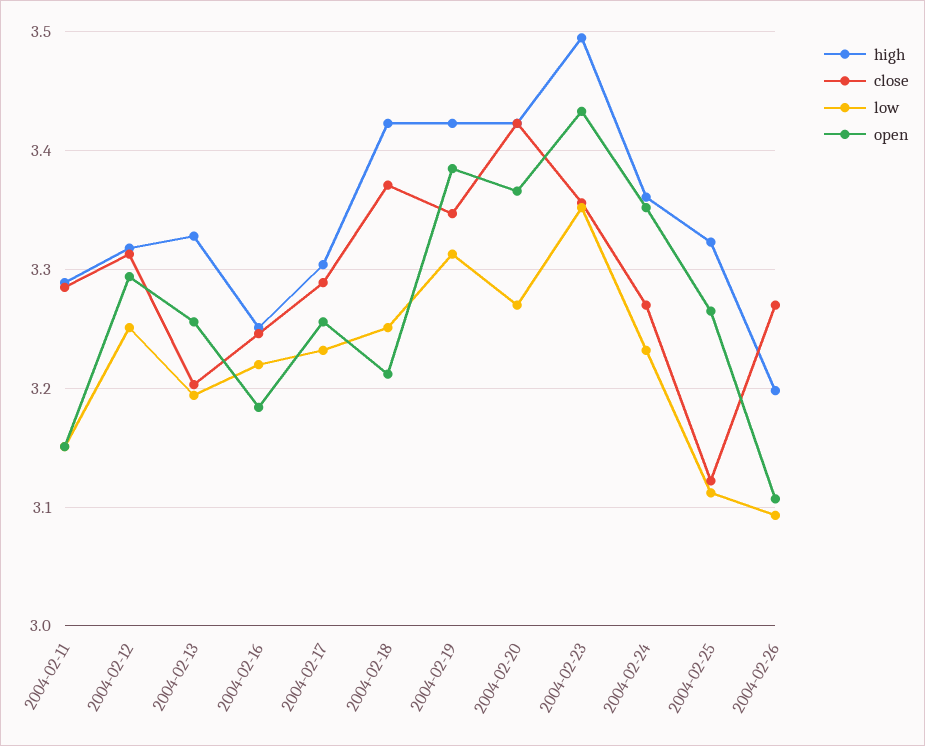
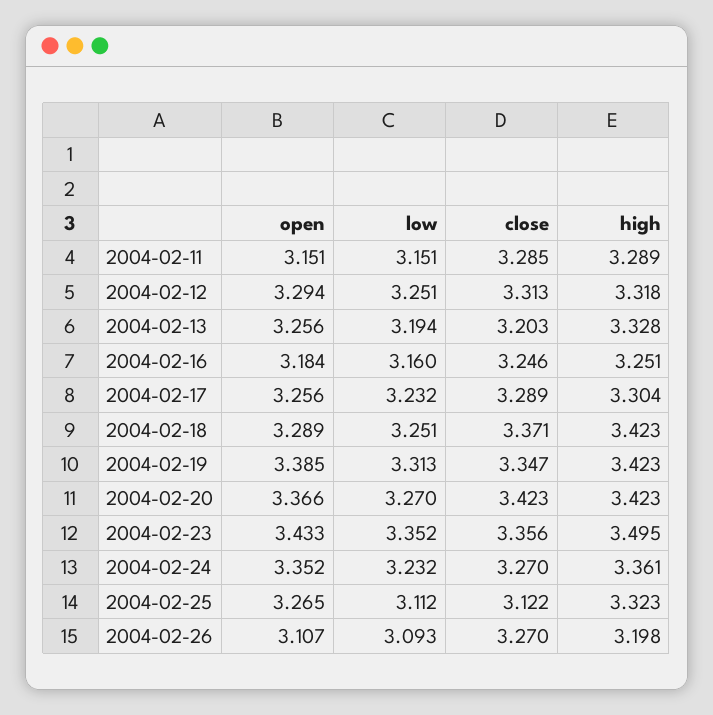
low, 2004-02-16: 3.22 -> 3.16
open, 2004-02-18: 3.21 -> 3.289

